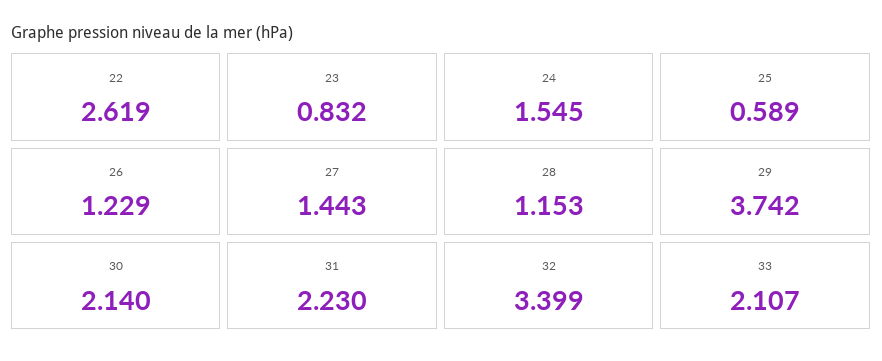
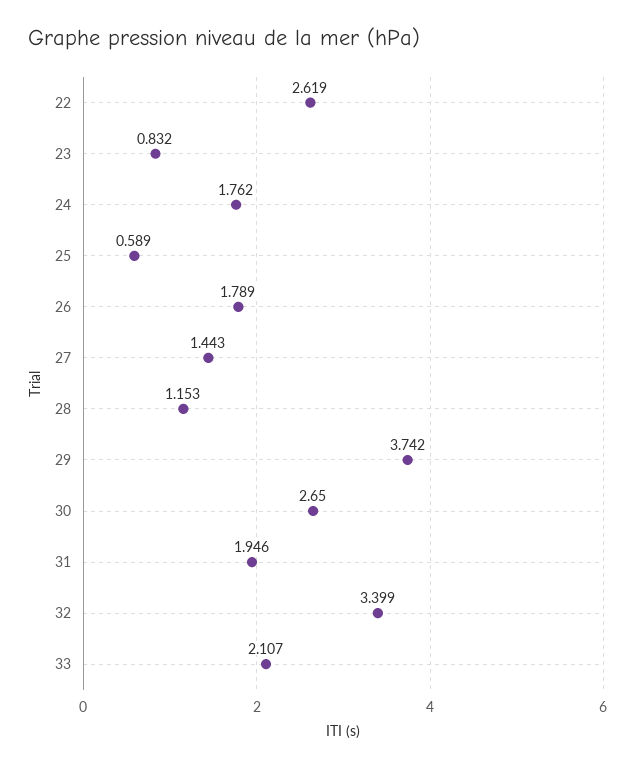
24: 1.545 -> 1.762
26: 1.229 -> 1.789
30: 2.14 -> 2.65
31: 2.23 -> 1.946

